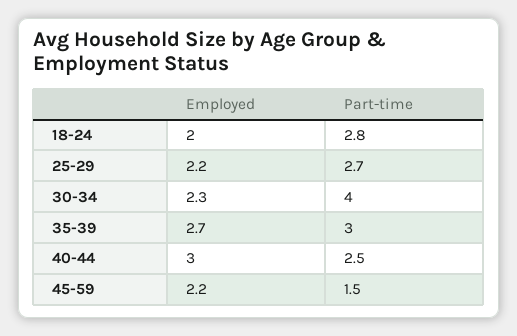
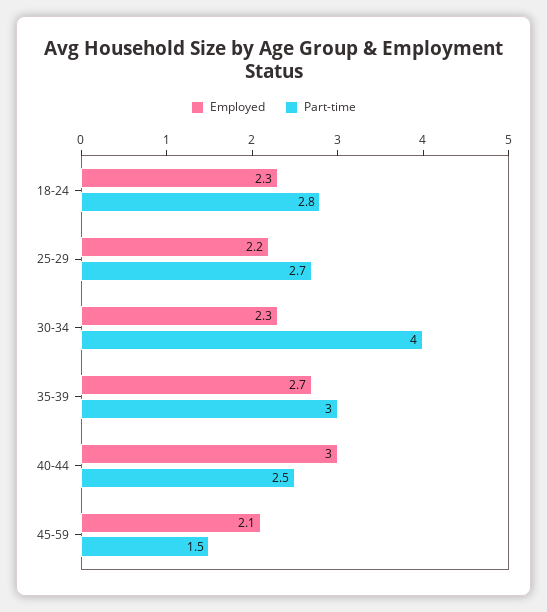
Employed, 18-24: 2 -> 2.3
Employed, 45-59: 2.2 -> 2.1

